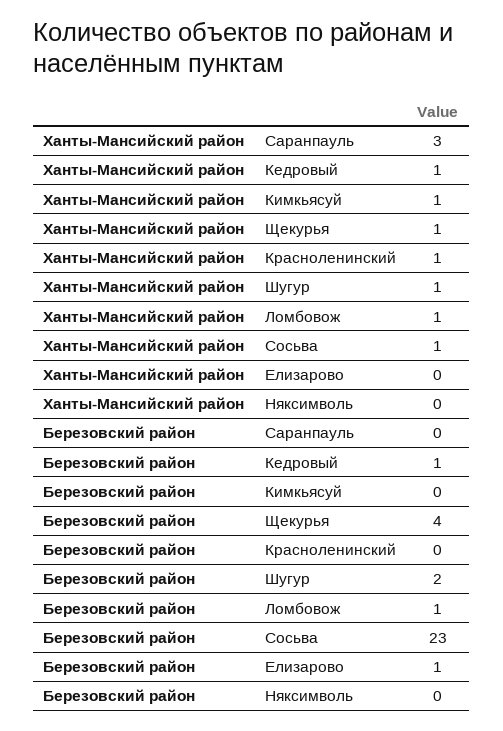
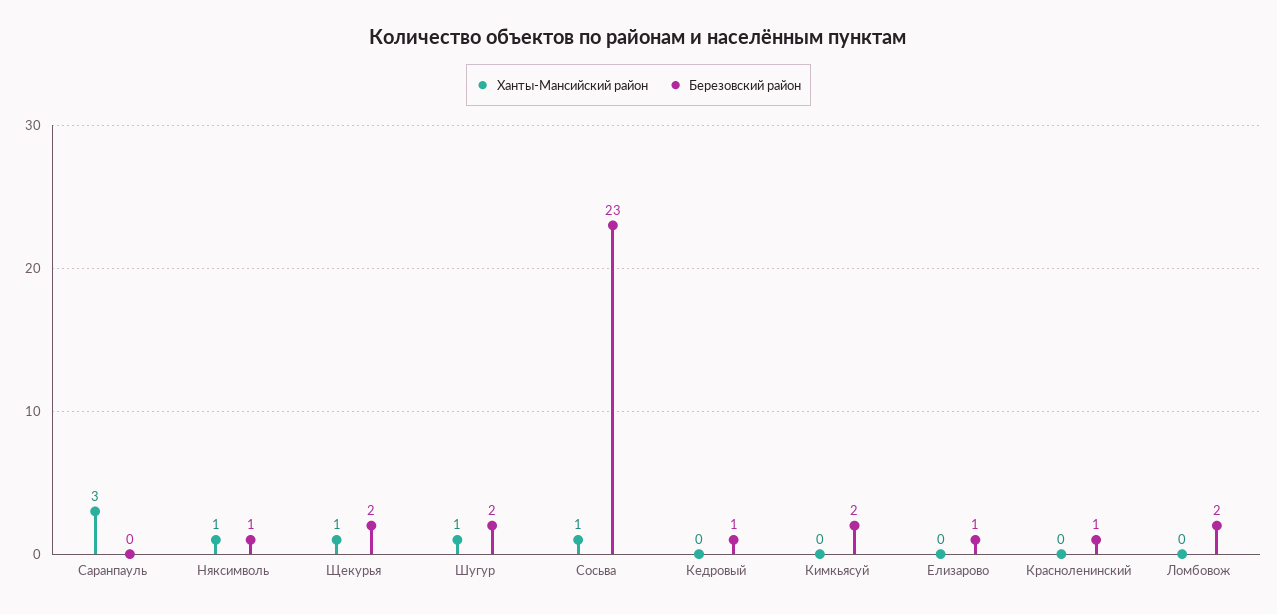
Ханты-Мансийский район, Кедровый: 1 -> 0
Ханты-Мансийский район, Кимкьясуй: 1 -> 0
Ханты-Мансийский район, Красноленинский: 1 -> 0
Ханты-Мансийский район, Ломбовож: 1 -> 0
Ханты-Мансийский район, Няксимволь: 0 -> 1
Березовский район, Кимкьясуй: 0 -> 2
Березовский район, Щекурья: 4 -> 2
Березовский район, Красноленинский: 0 -> 1
Березовский район, Ломбовож: 1 -> 2
Березовский район, Няксимволь: 0 -> 1

